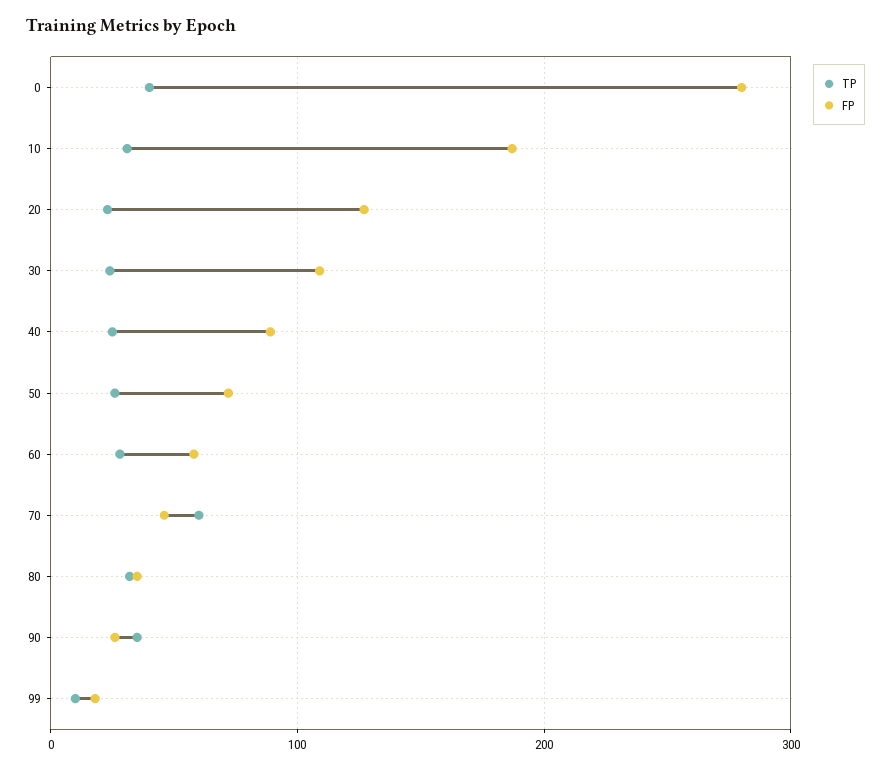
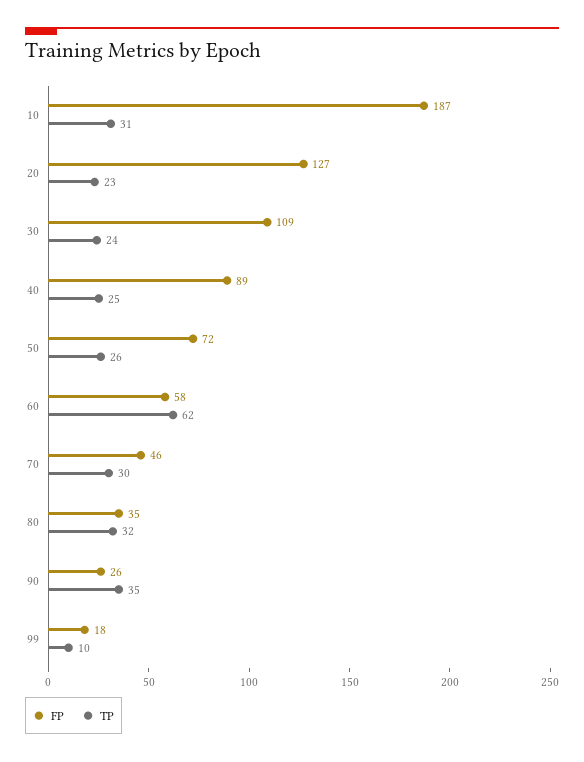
TP, 0: 40 -> none
FP, 0: 280 -> none
TP, 60: 30 -> 62
TP, 70: 60 -> 30

